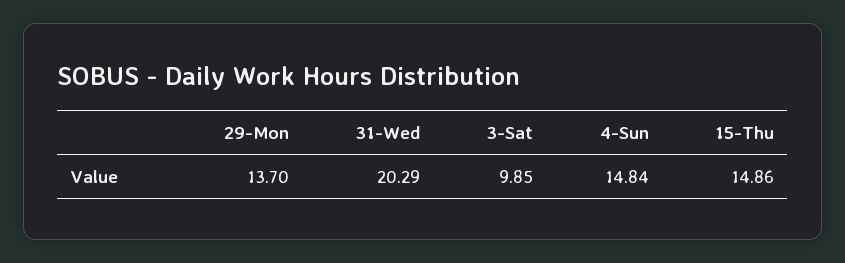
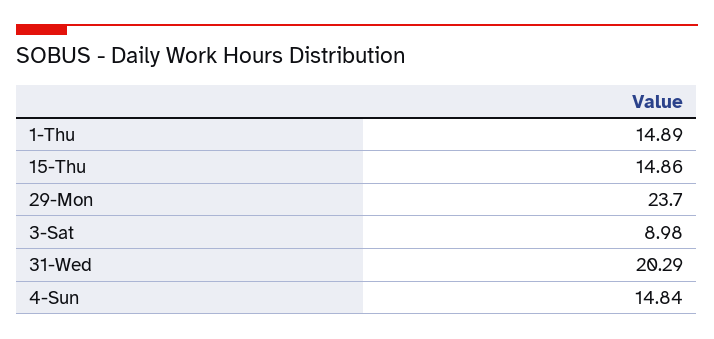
29-Mon: 13.7 -> 23.7
3-Sat: 9.85 -> 8.98
1-Thu: none -> 14.89

